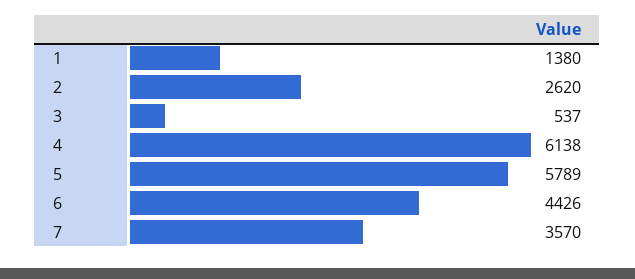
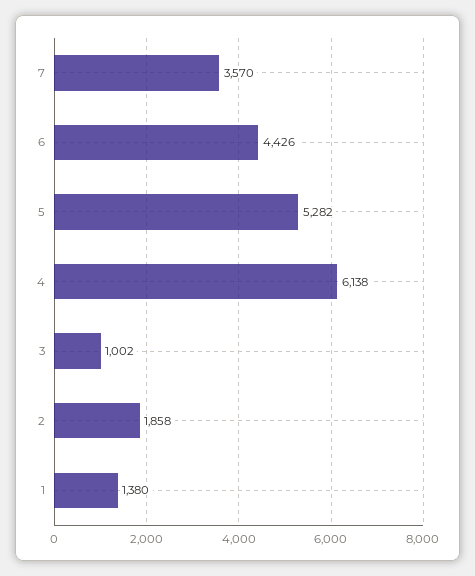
2: 2620 -> 1858
3: 537 -> 1002
5: 5789 -> 5282

